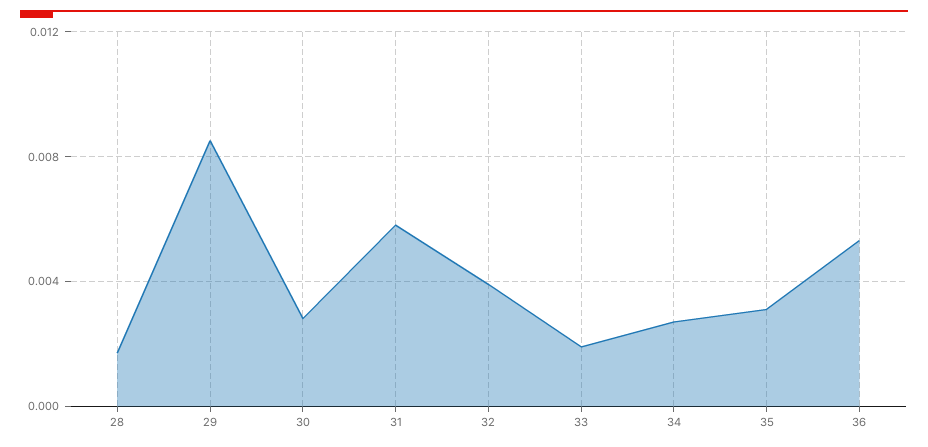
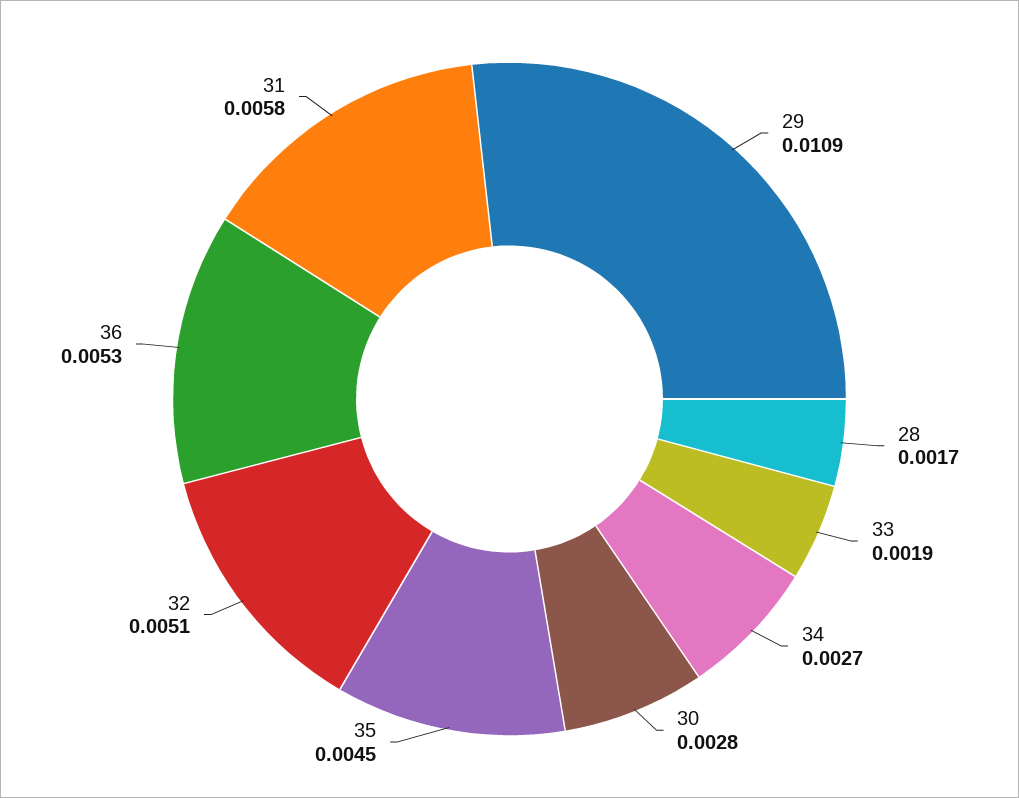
29: 0.0085 -> 0.0109
32: 0.004 -> 0.0051
35: 0.003 -> 0.0045

